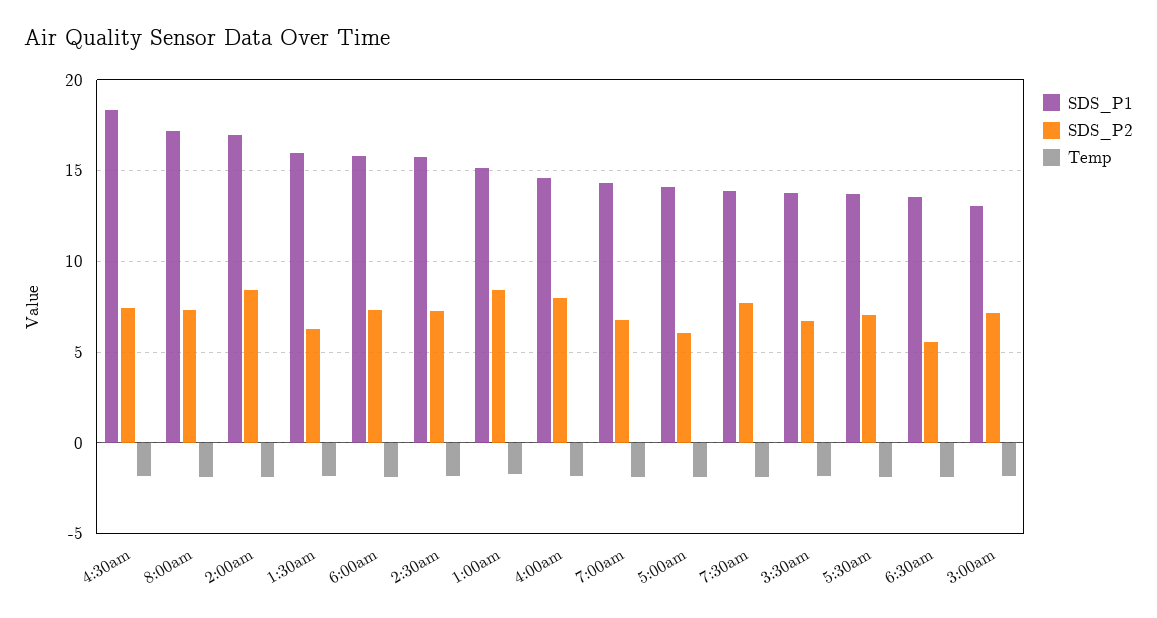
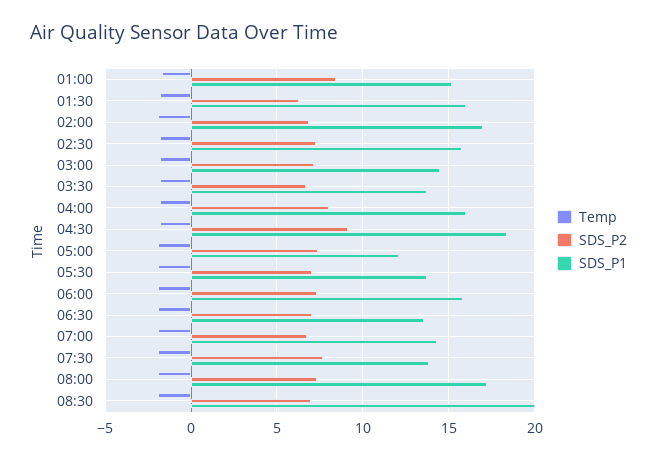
SDS_P2, 4:30am: 7.5 -> 9
SDS_P2, 2:00am: 8.5 -> 7
SDS_P1, 4:00am: 14.5 -> 16
SDS_P1, 5:00am: 14 -> 12
SDS_P2, 5:00am: 6 -> 7.5
SDS_P2, 6:30am: 5.5 -> 7
SDS_P1, 3:00am: 13 -> 14.5
Temp, 08:30: none -> -2
SDS_P2, 08:30: none -> 7
SDS_P1, 08:30: none -> 20

